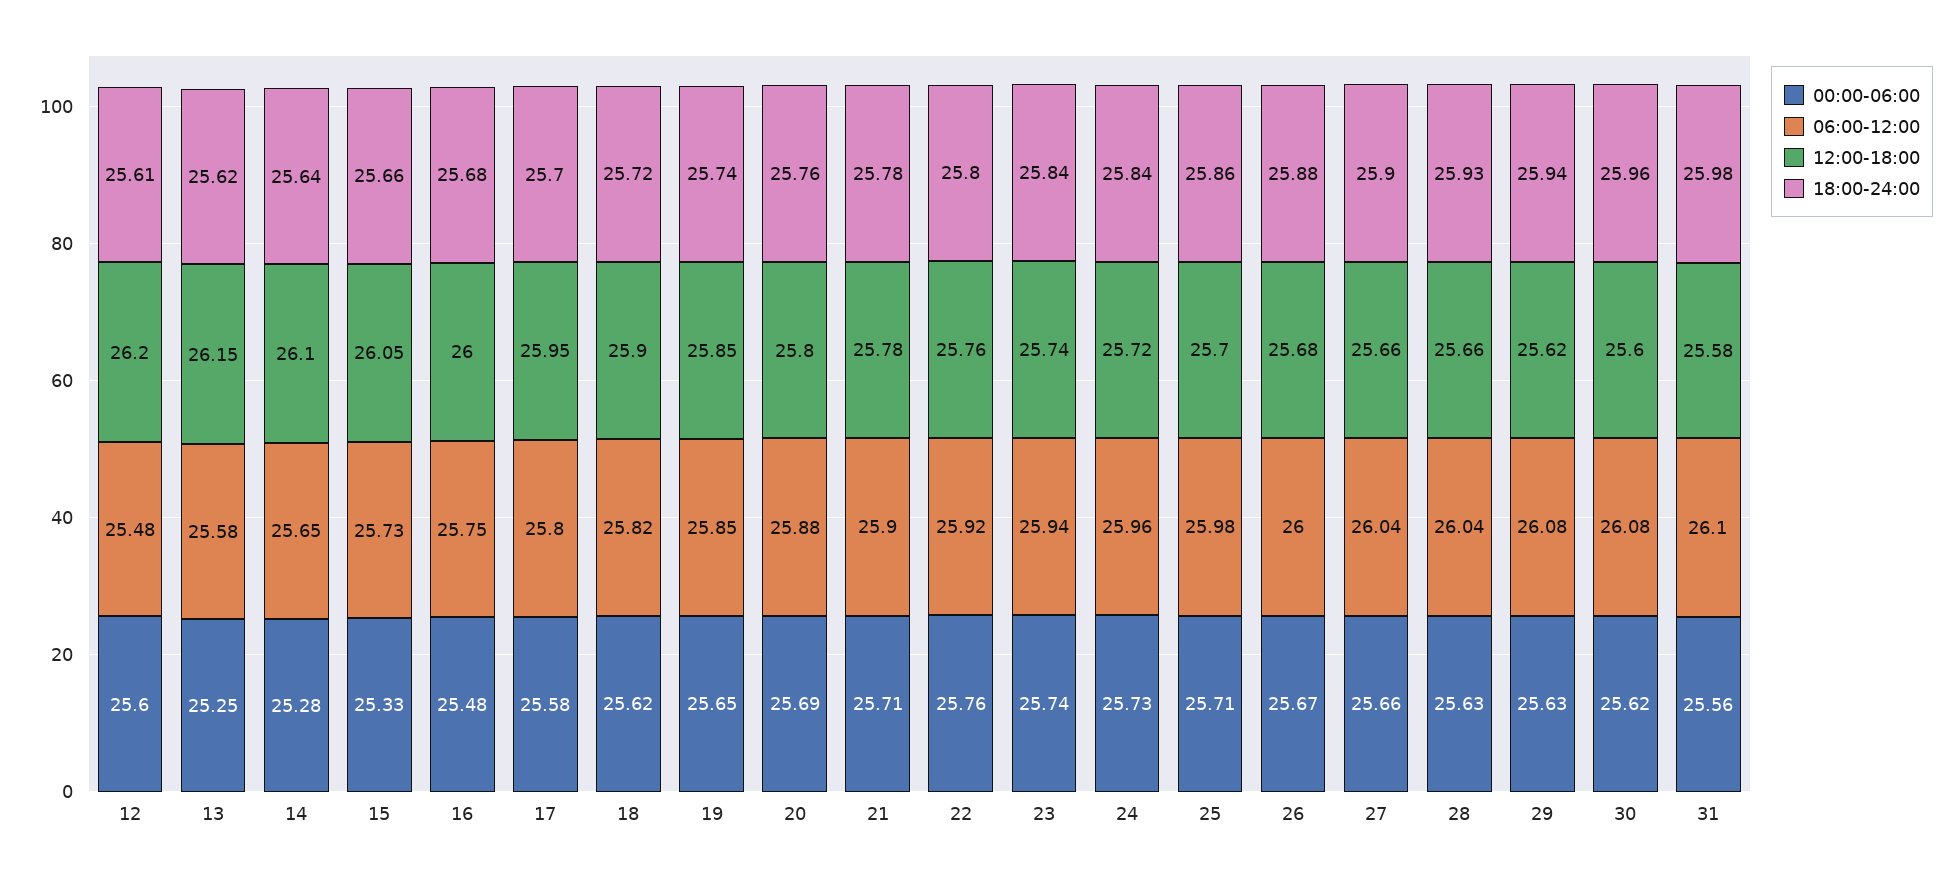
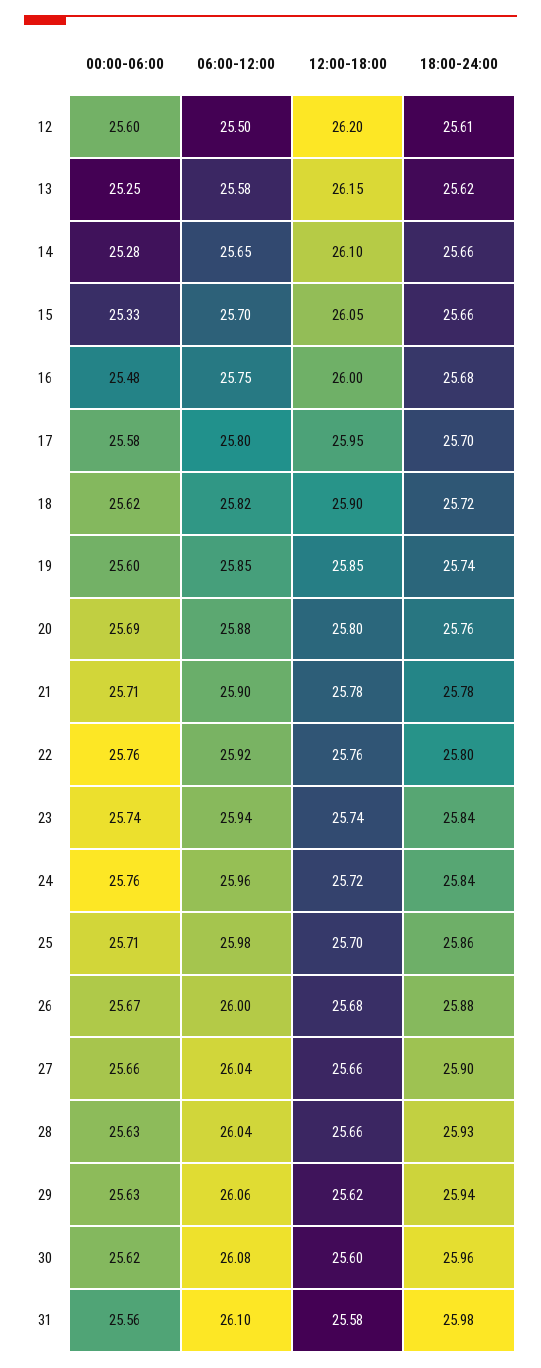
06:00-12:00, 12: 25.48 -> 25.5
18:00-24:00, 14: 25.64 -> 25.66
06:00-12:00, 15: 25.73 -> 25.7
00:00-06:00, 19: 25.65 -> 25.6
00:00-06:00, 24: 25.73 -> 25.76
06:00-12:00, 29: 26.08 -> 26.06

